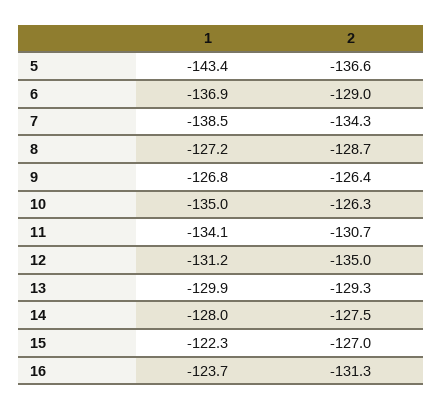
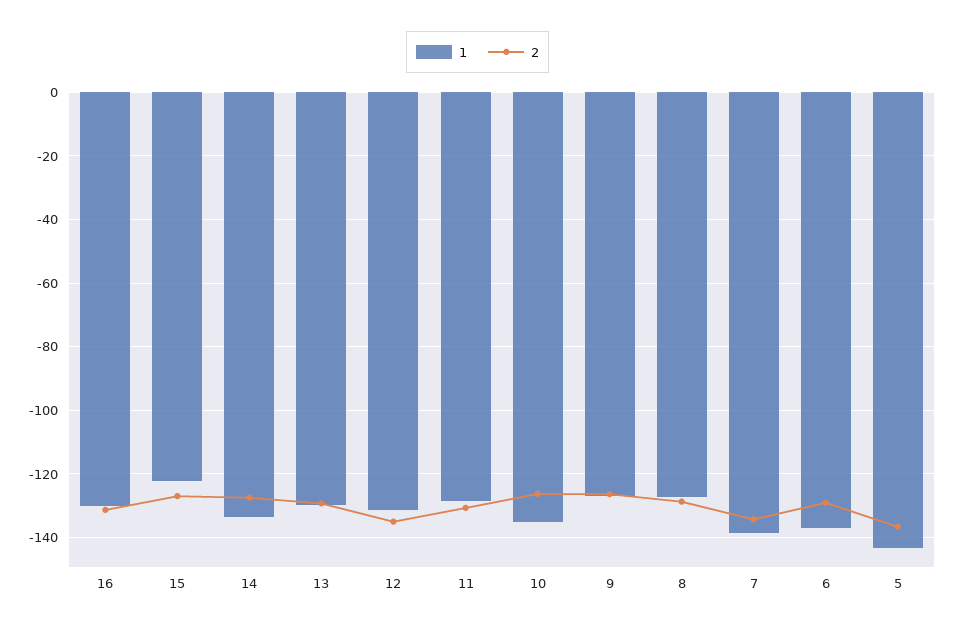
1, 11: -134.1 -> -128
1, 14: -128 -> -134
1, 16: -123.7 -> -130

